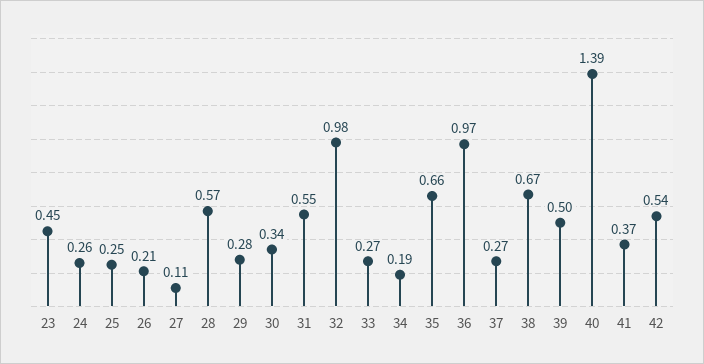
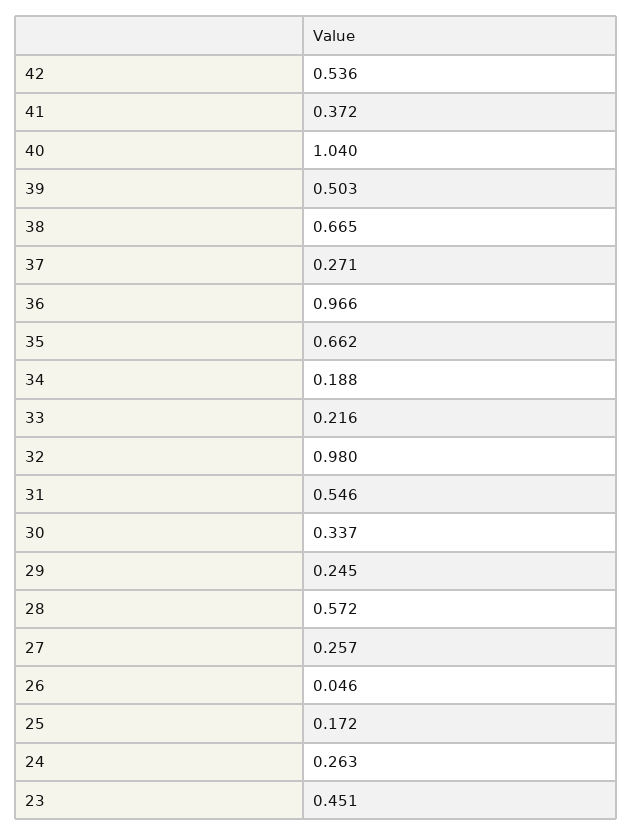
25: 0.25 -> 0.172
26: 0.21 -> 0.046
27: 0.11 -> 0.257
29: 0.28 -> 0.245
33: 0.27 -> 0.216
40: 1.39 -> 1.04

